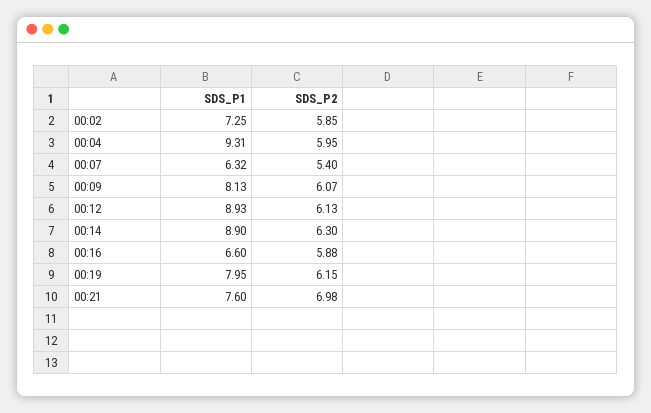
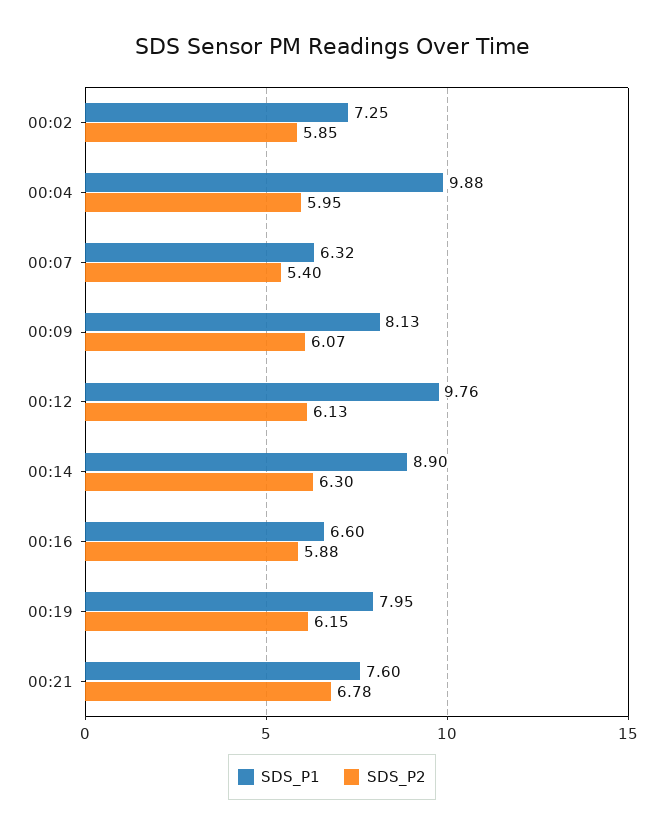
SDS_P1, 00:04: 9.31 -> 9.88
SDS_P1, 00:12: 8.93 -> 9.76
SDS_P2, 00:21: 6.98 -> 6.78

